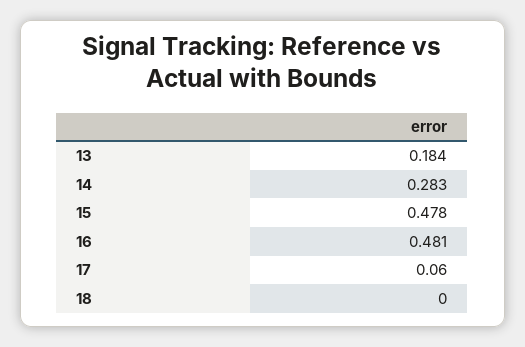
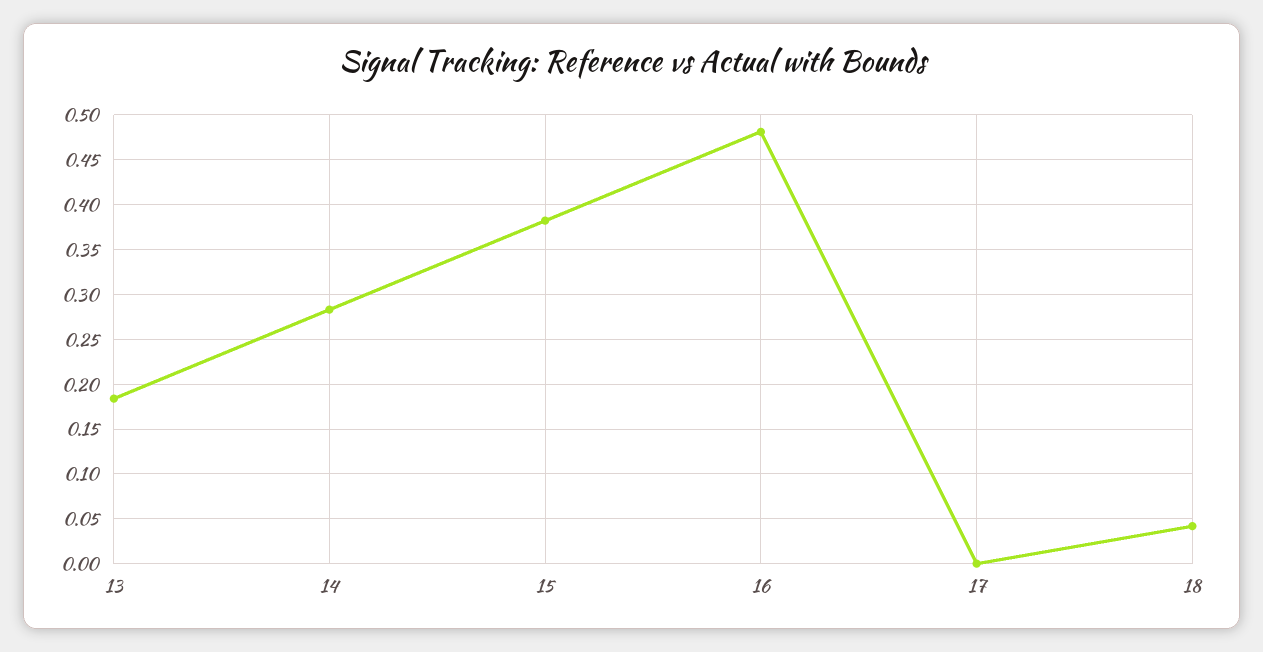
15: 0.478 -> 0.38
17: 0.06 -> 0
18: 0 -> 0.04

